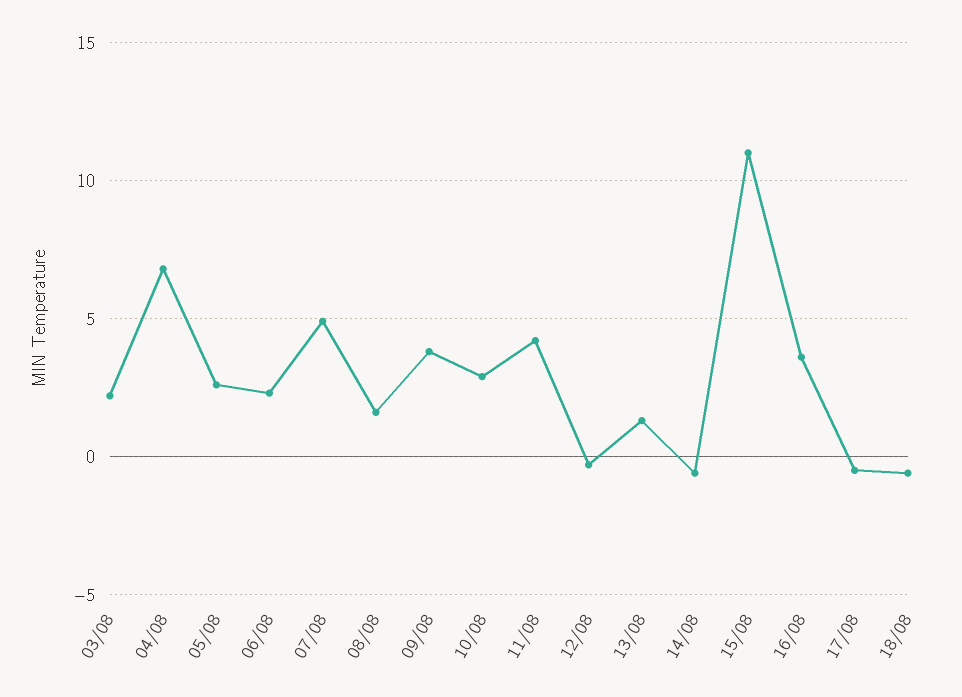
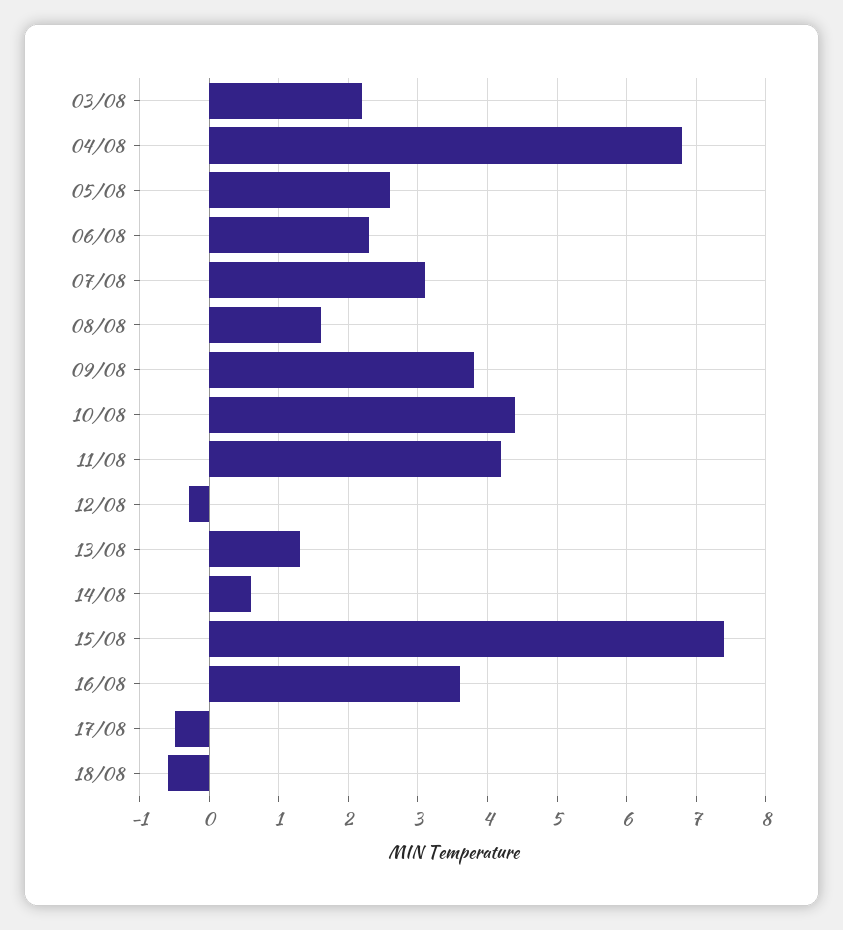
07/08: 5 -> 3.1
10/08: 3 -> 4.4
14/08: -0.5 -> 0.6
15/08: 11 -> 7.4

